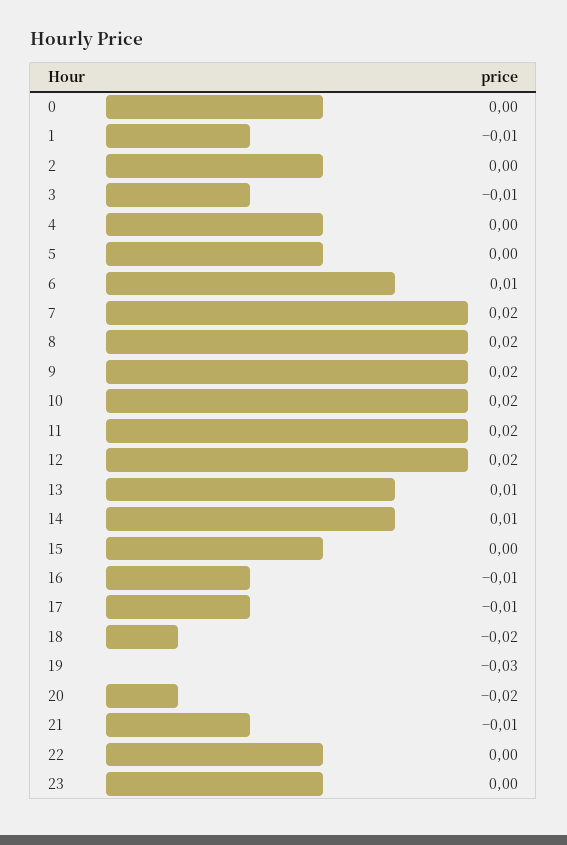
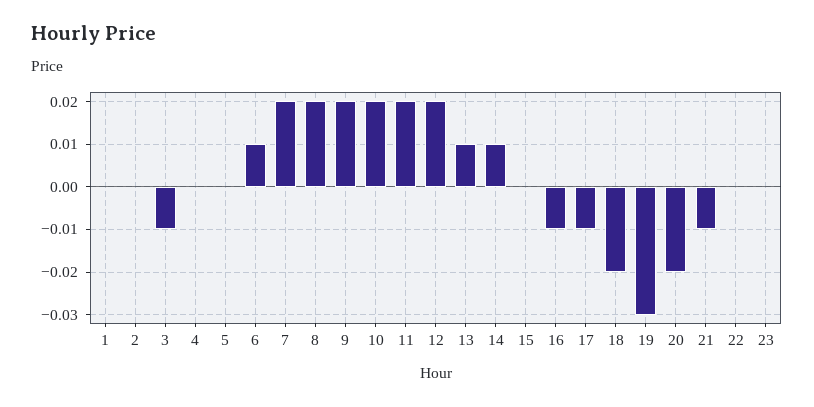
0: 0 -> none
1: -0.01 -> 0

